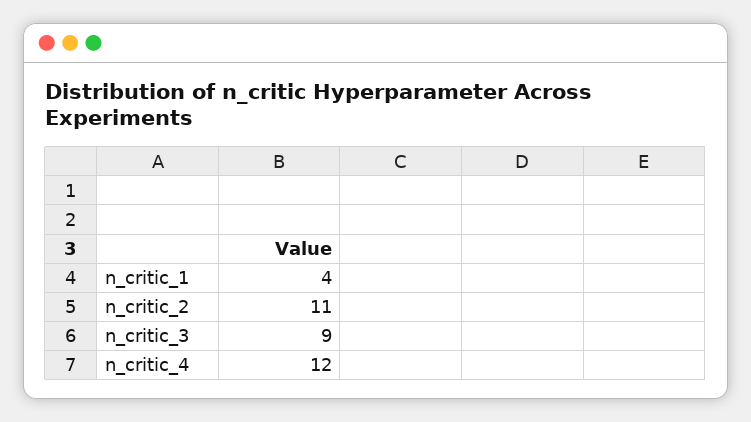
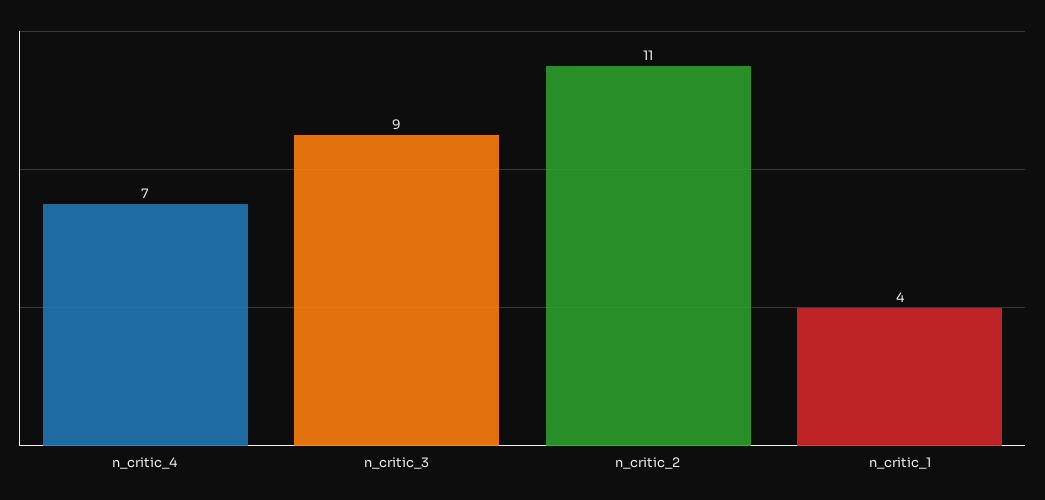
n_critic_4: 12 -> 7

